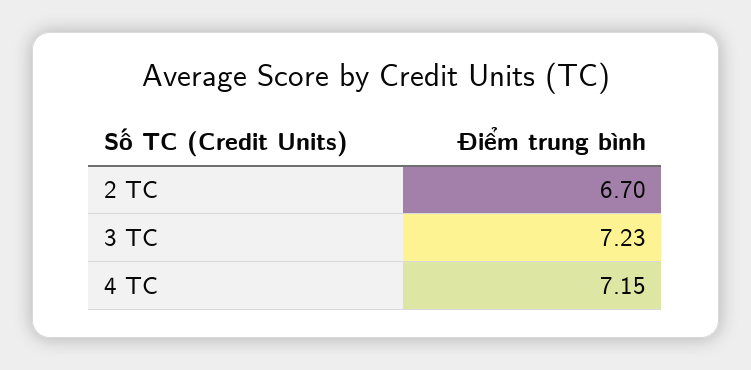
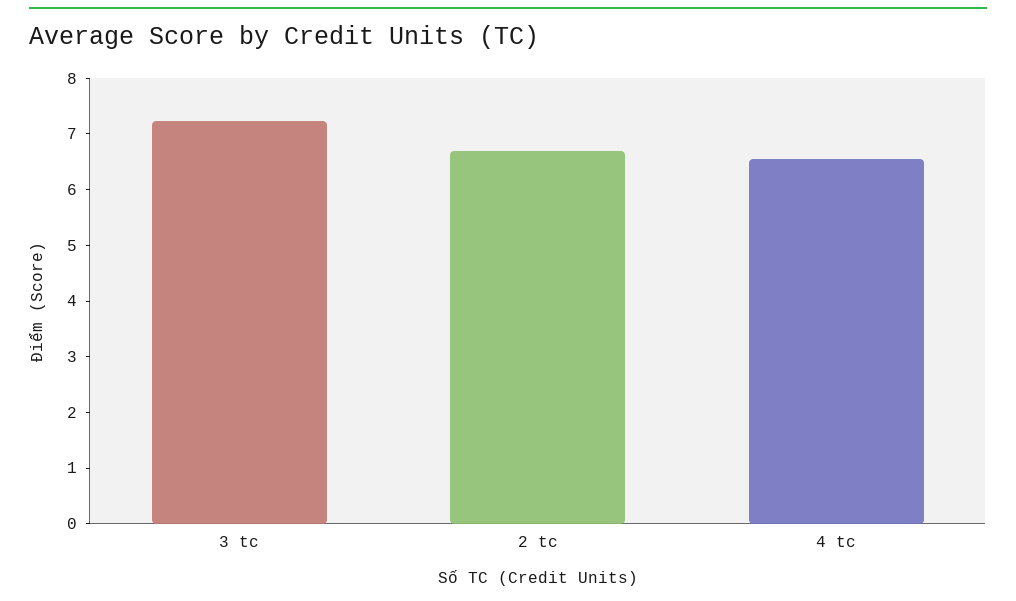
4 TC: 7.15 -> 6.6

